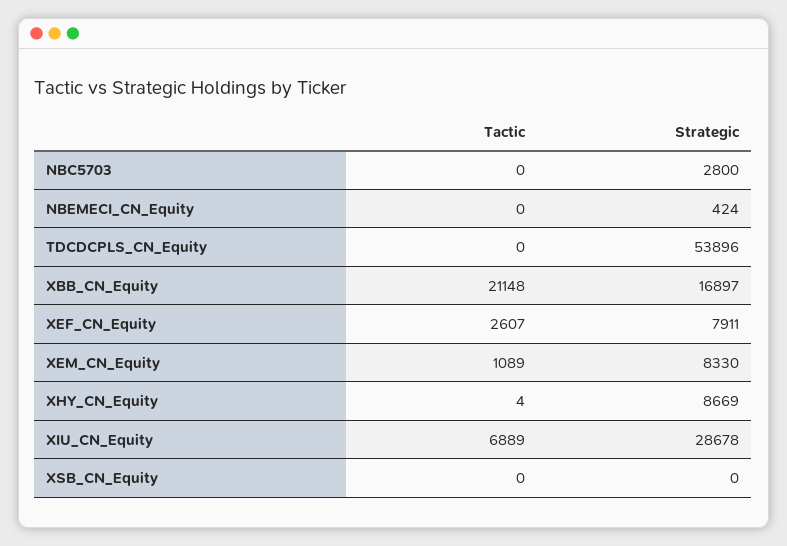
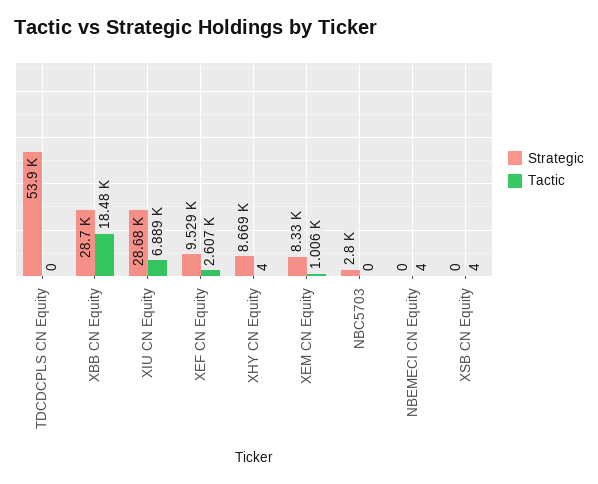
Tactic, NBEMECI_CN_Equity: 0 -> 4
Strategic, NBEMECI_CN_Equity: 424 -> 0
Tactic, XBB_CN_Equity: 21148 -> 18480
Strategic, XBB_CN_Equity: 16897 -> 28700
Strategic, XEF_CN_Equity: 7911 -> 9529
Tactic, XEM_CN_Equity: 1089 -> 1006
Tactic, XSB_CN_Equity: 0 -> 4

